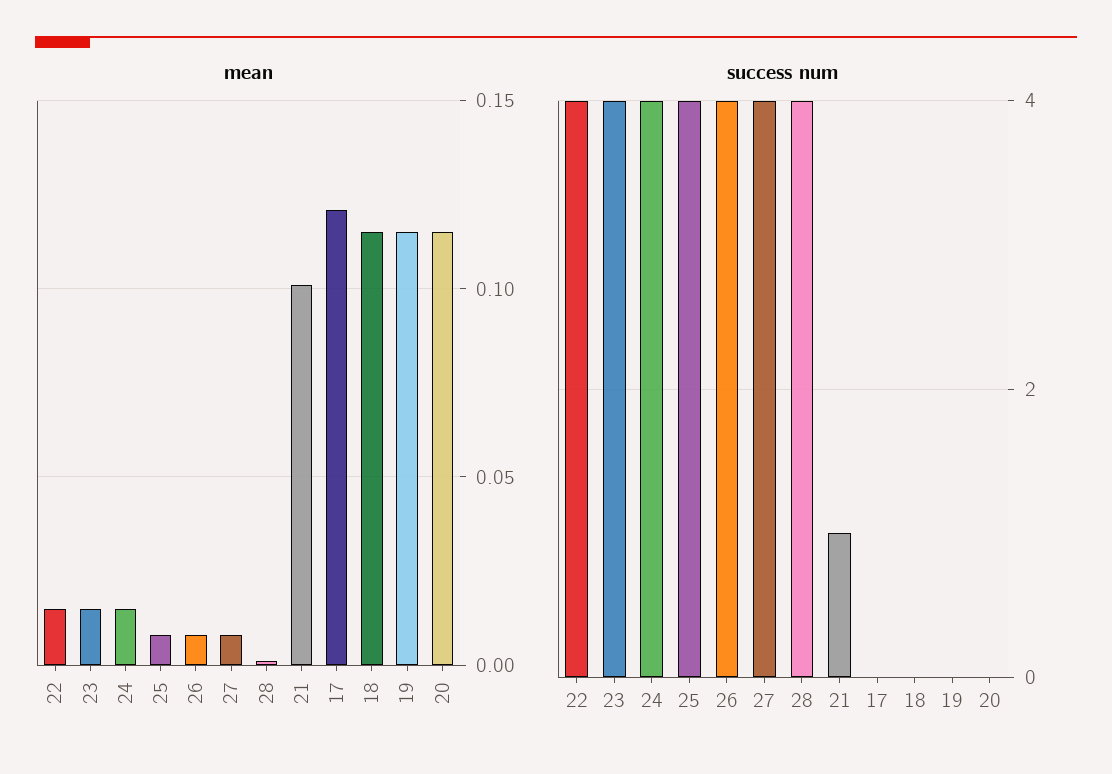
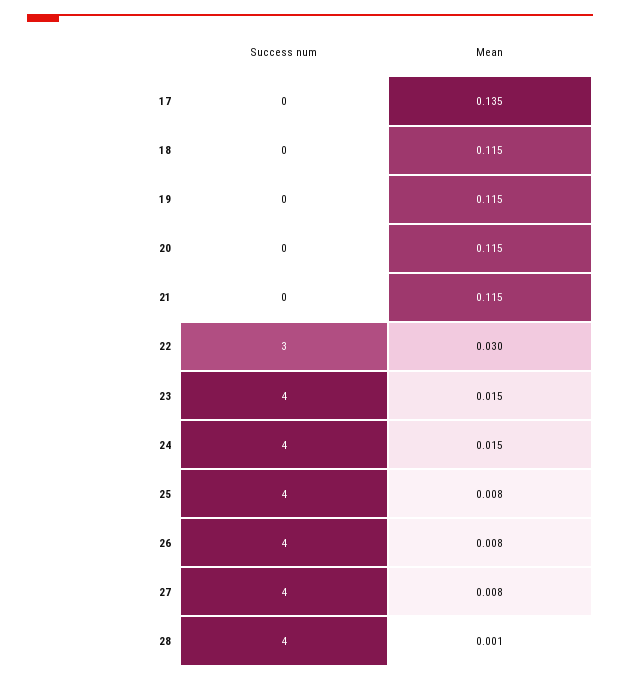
mean, 22: 0.015 -> 0.03
mean, 21: 0.1 -> 0.115
mean, 17: 0.12 -> 0.135
success num, 22: 4 -> 3
success num, 21: 1 -> 0

